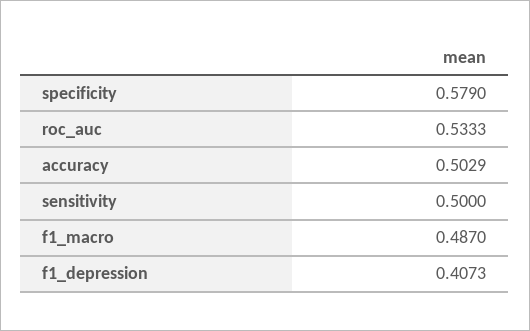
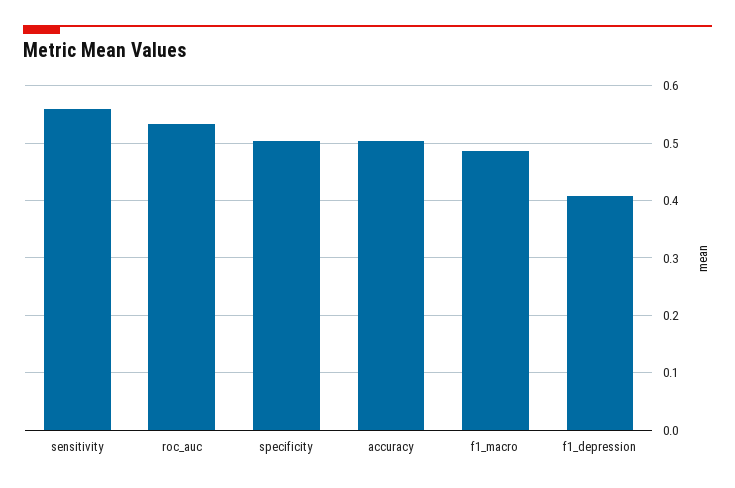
specificity: 0.579 -> 0.5
sensitivity: 0.5 -> 0.56

